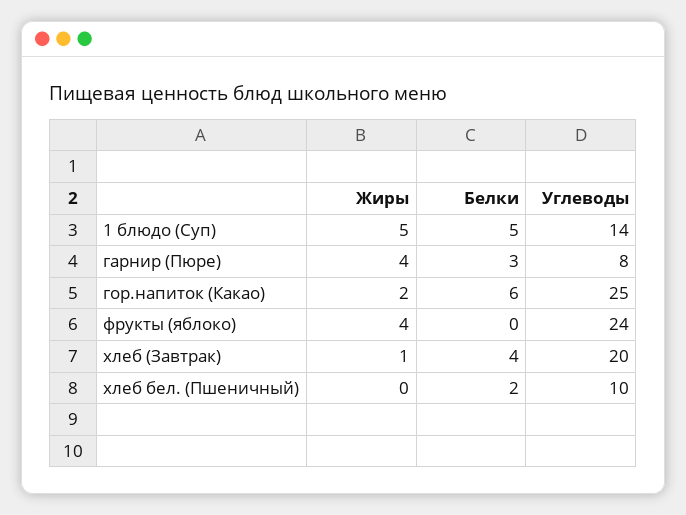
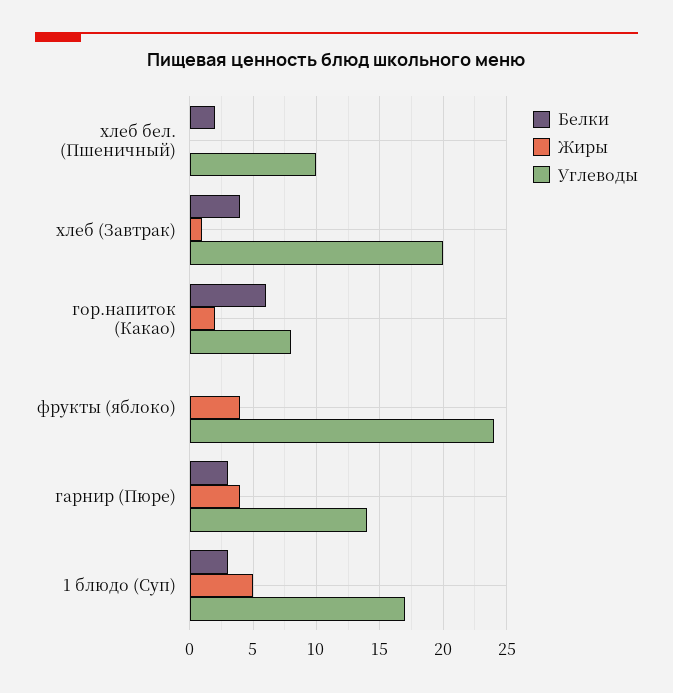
Белки, 1 блюдо (Суп): 5 -> 3
Углеводы, 1 блюдо (Суп): 14 -> 17
Углеводы, гарнир (Пюре): 8 -> 14
Углеводы, гор.напиток (Какао): 25 -> 8

